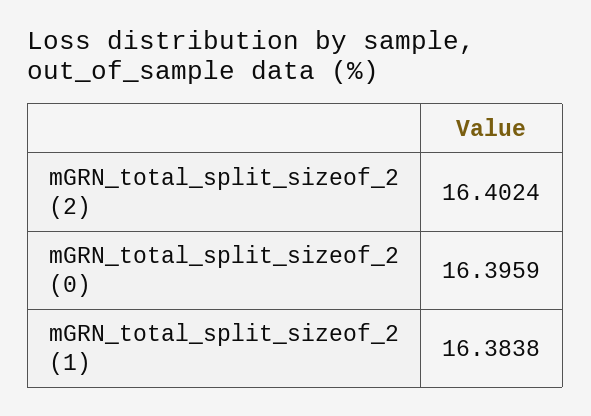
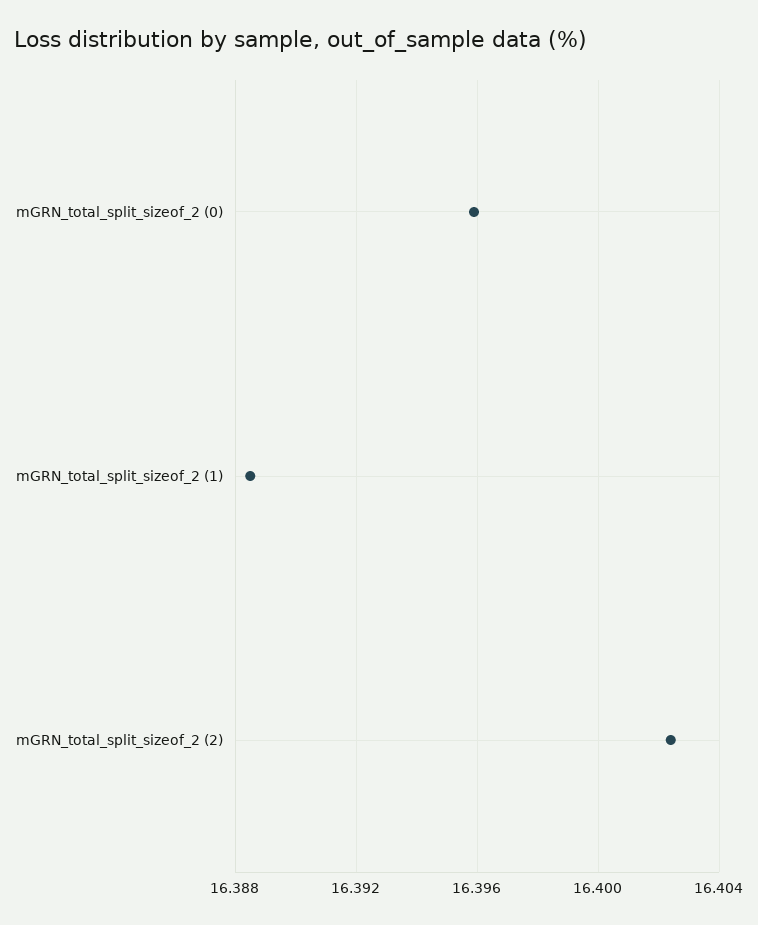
mGRN_total_split_sizeof_2 (1): 16.3838 -> 16.3885

